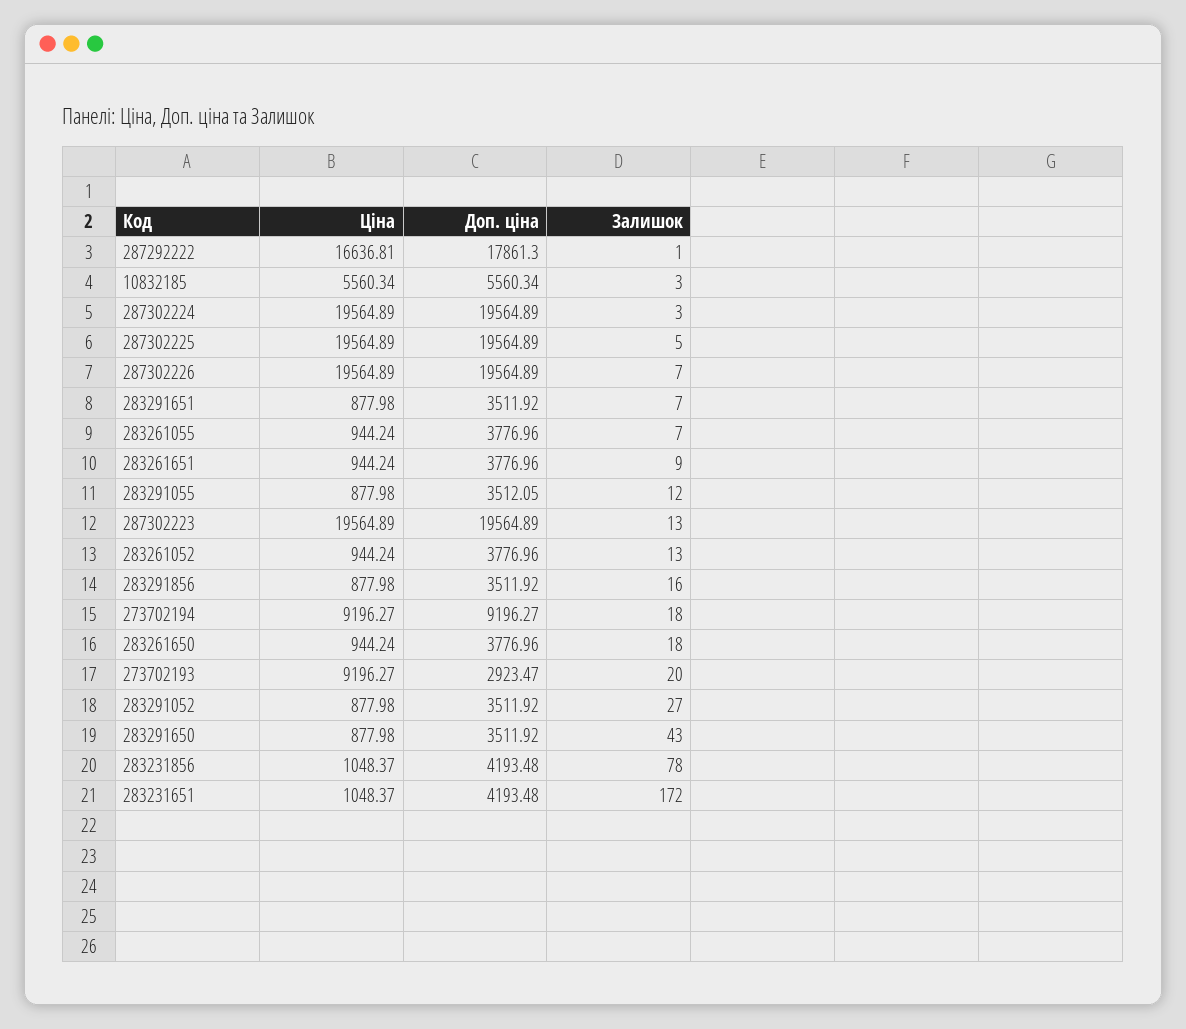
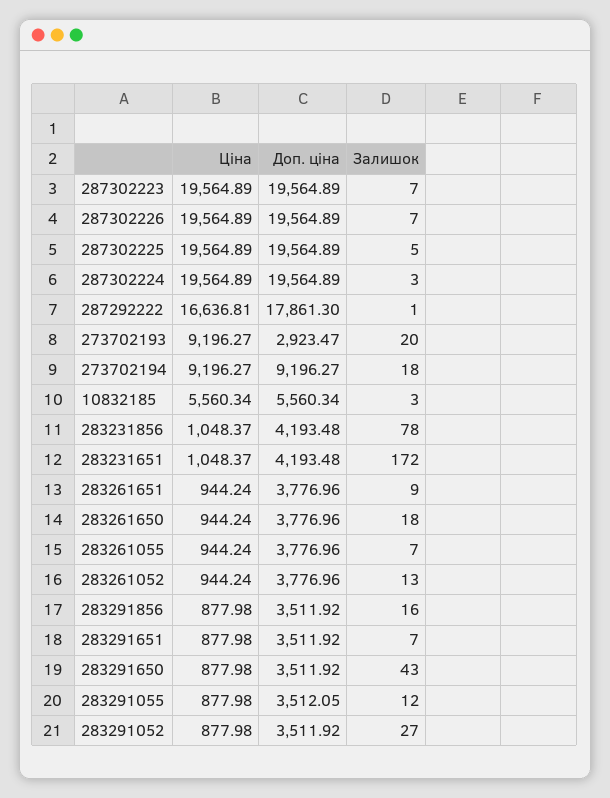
Залишок, 287302223: 13 -> 7

